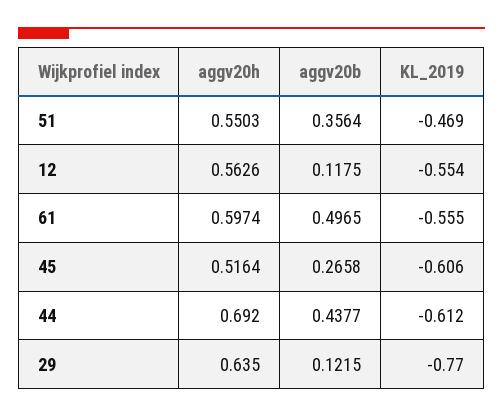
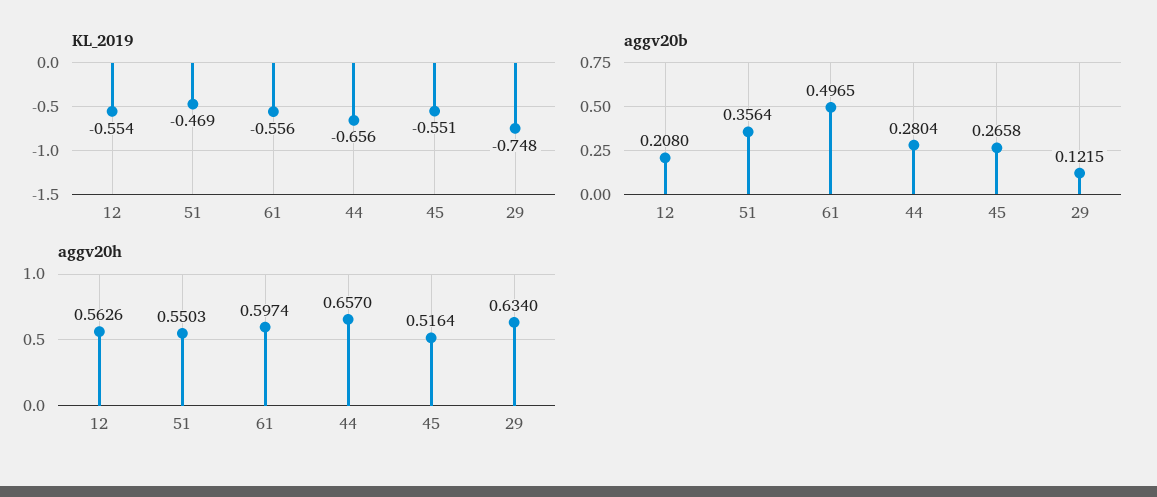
aggv20b, 12: 0.1175 -> 0.208
KL_2019, 61: -0.555 -> -0.556
KL_2019, 45: -0.606 -> -0.551
aggv20h, 44: 0.692 -> 0.657
aggv20b, 44: 0.4377 -> 0.2804
KL_2019, 44: -0.612 -> -0.656
aggv20h, 29: 0.635 -> 0.634
KL_2019, 29: -0.77 -> -0.748

